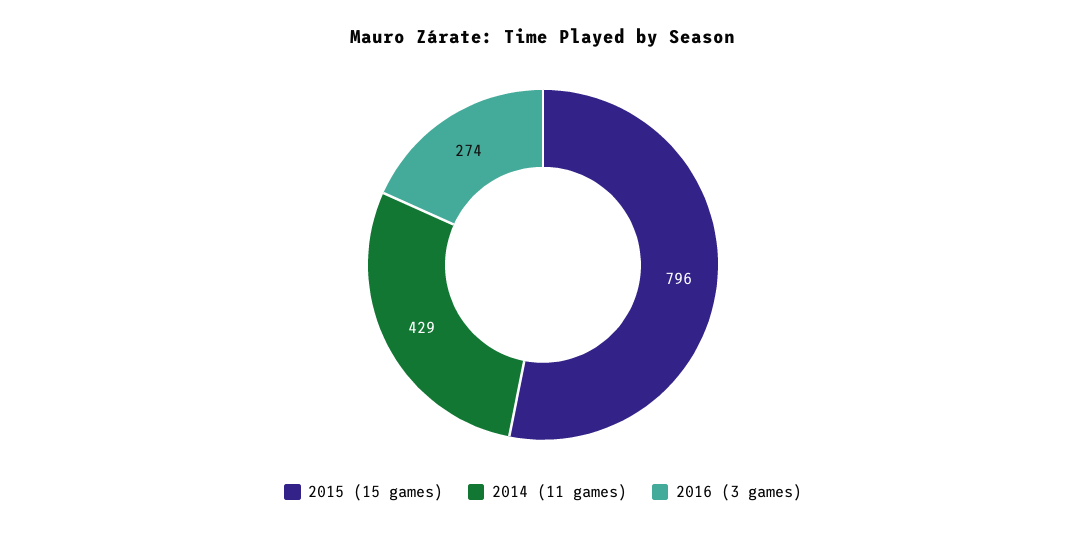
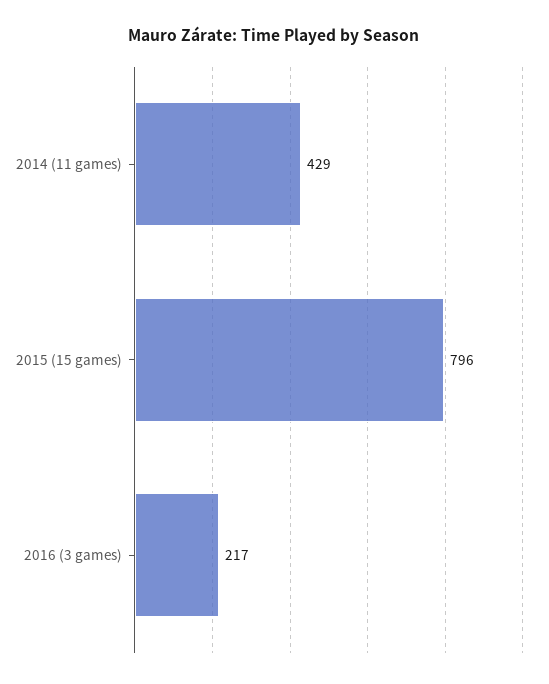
2016 (3 games): 274 -> 217

